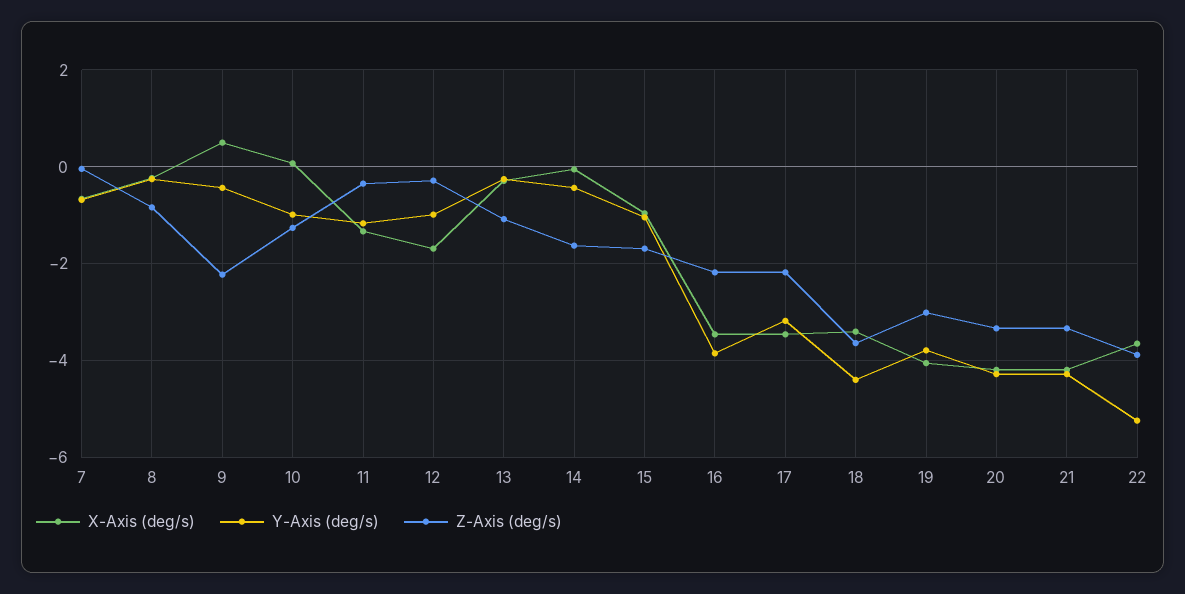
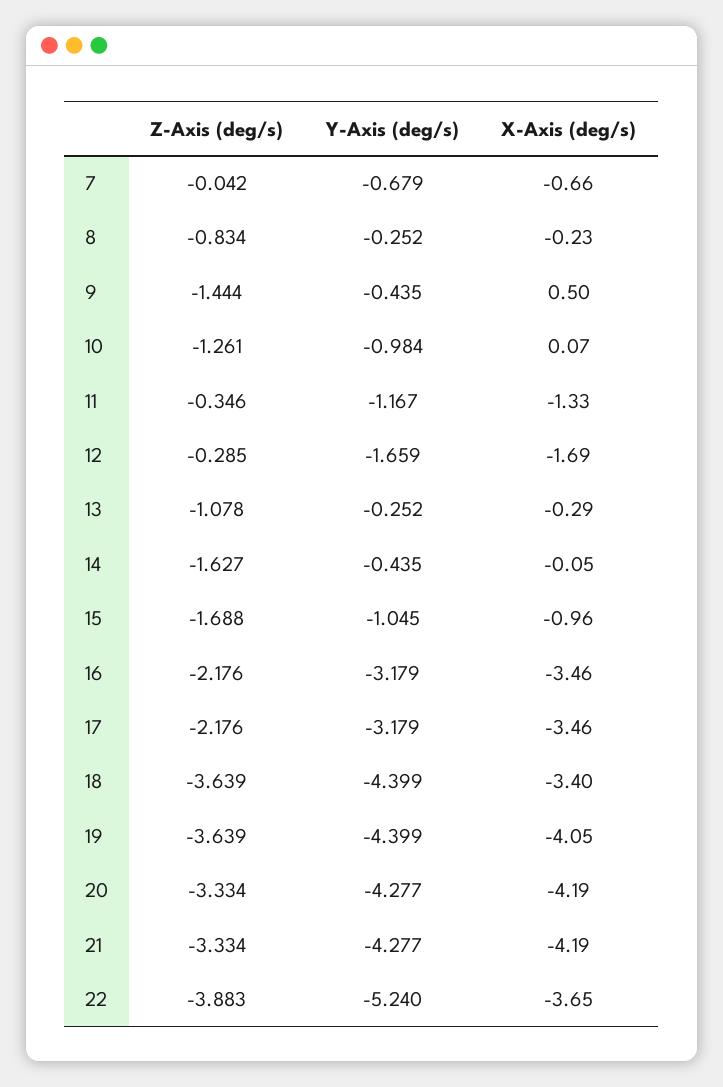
Z-Axis (deg/s), 9: -2.2 -> -1.444
Y-Axis (deg/s), 12: -1 -> -1.659
Y-Axis (deg/s), 16: -3.8 -> -3.179
Y-Axis (deg/s), 19: -3.8 -> -4.399
Z-Axis (deg/s), 19: -3 -> -3.639

